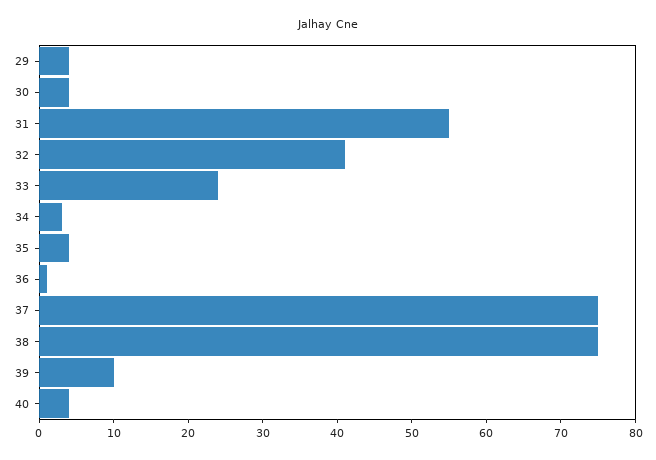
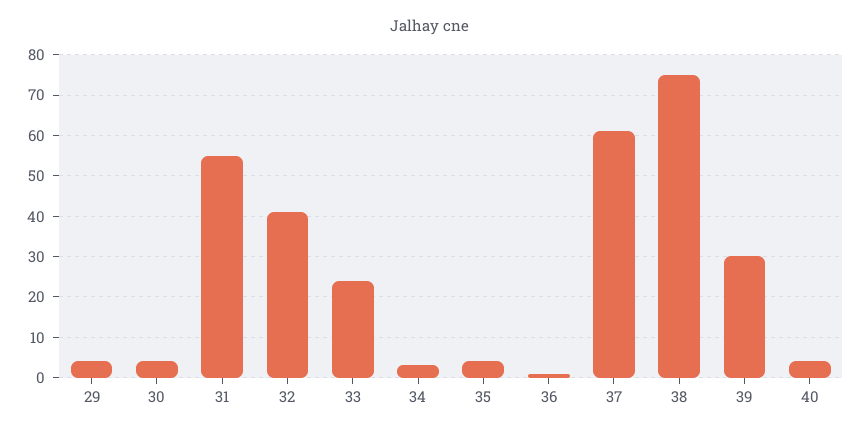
37: 75 -> 60
39: 10 -> 30

